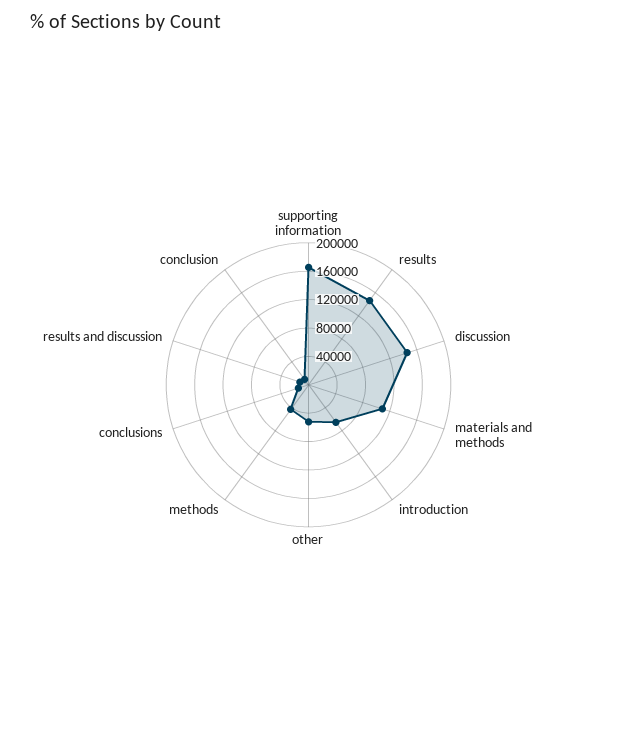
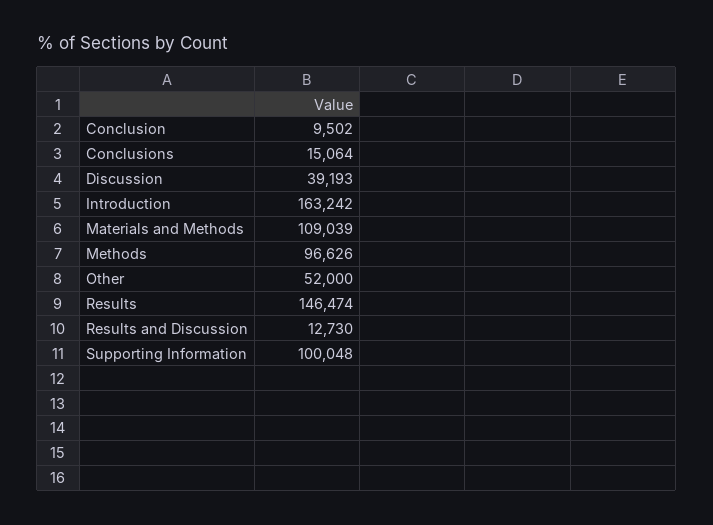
supporting information: 160000 -> 100048
discussion: 140000 -> 39193
introduction: 60000 -> 163242
methods: 40000 -> 96626

